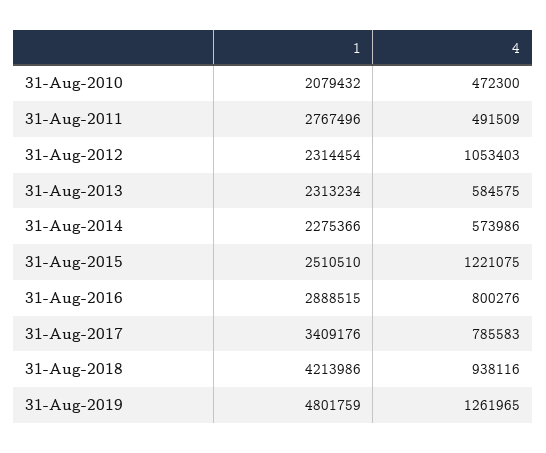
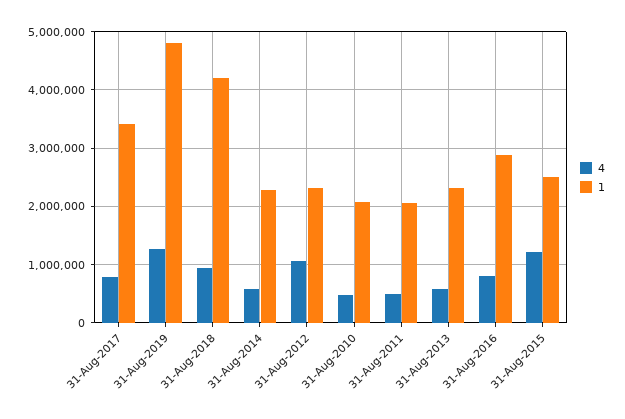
1, 31-Aug-2011: 2767496 -> 2000000

